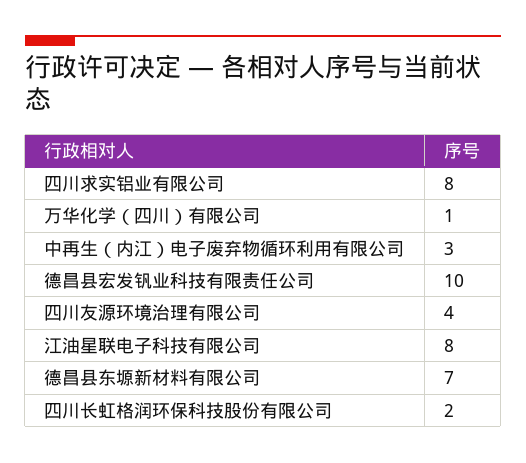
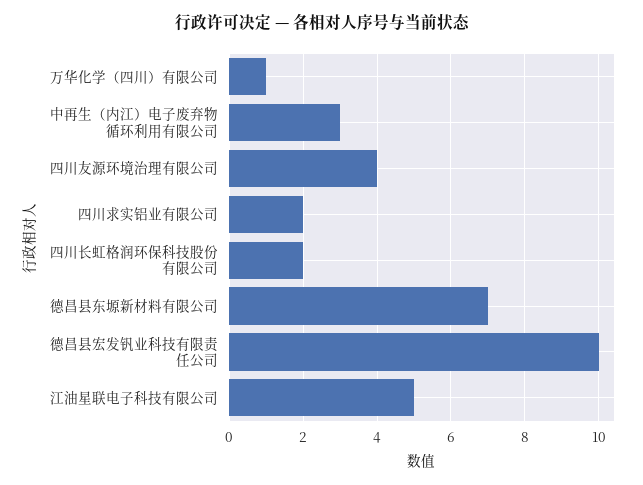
四川求实铝业有限公司: 8 -> 2
江油星联电子科技有限公司: 8 -> 5

